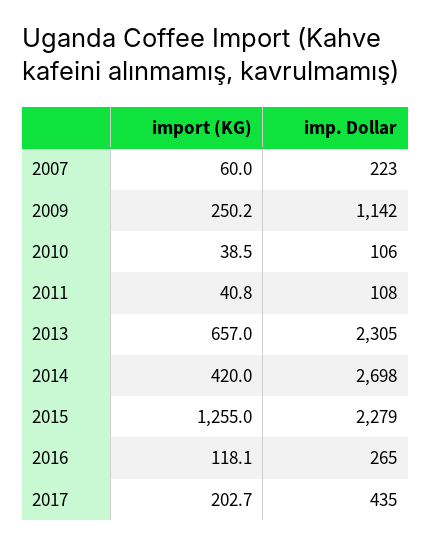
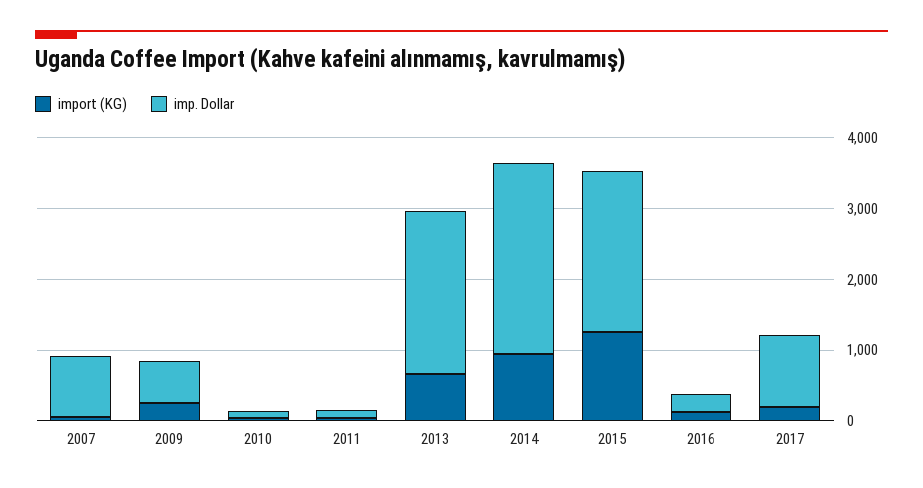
imp. Dollar, 2007: 223 -> 800
imp. Dollar, 2009: 1142 -> 600
import (KG), 2014: 420 -> 1000
imp. Dollar, 2017: 435 -> 1000

